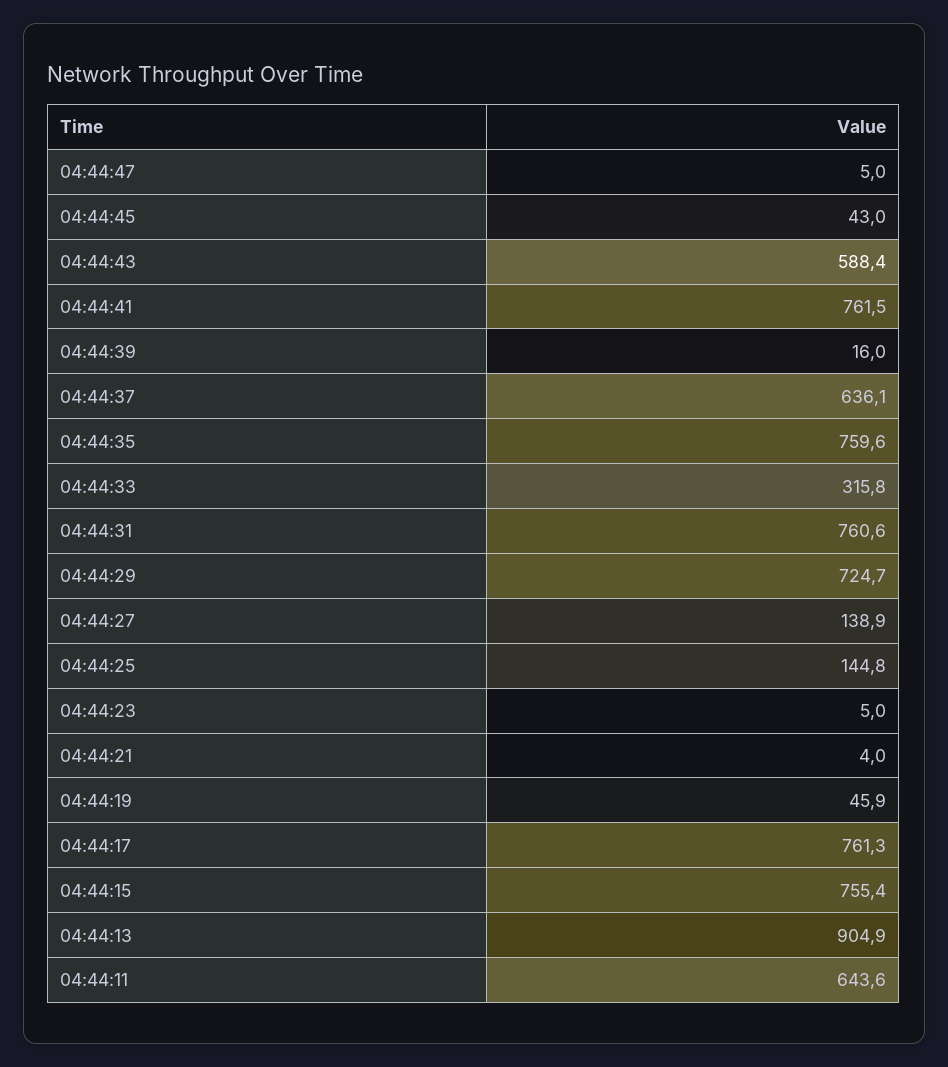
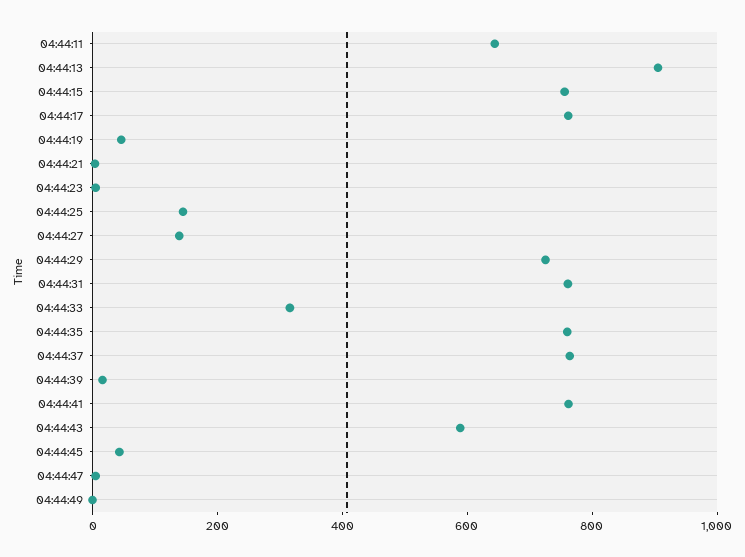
04:44:37: 636.1 -> 750
04:44:49: none -> 0

